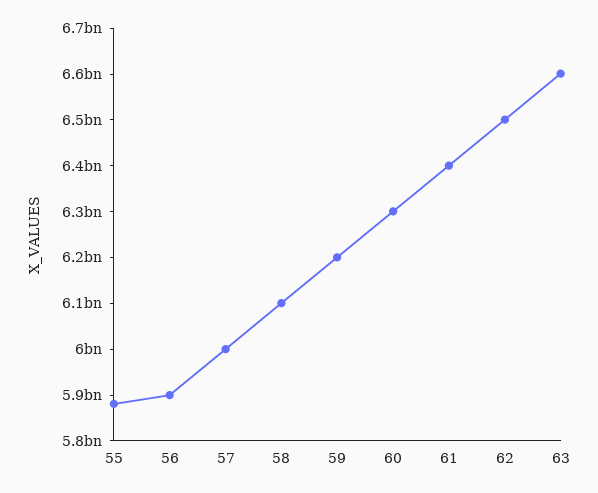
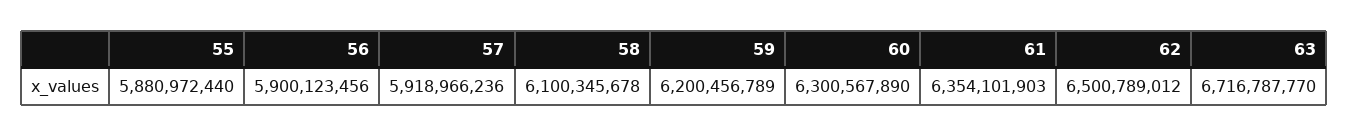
57: 6000000000 -> 5918966236
61: 6400000000 -> 6354101903
63: 6600000000 -> 6716787770

